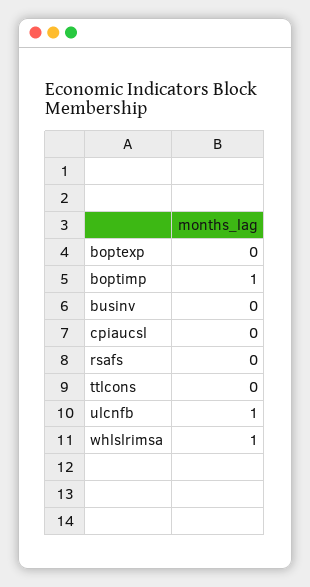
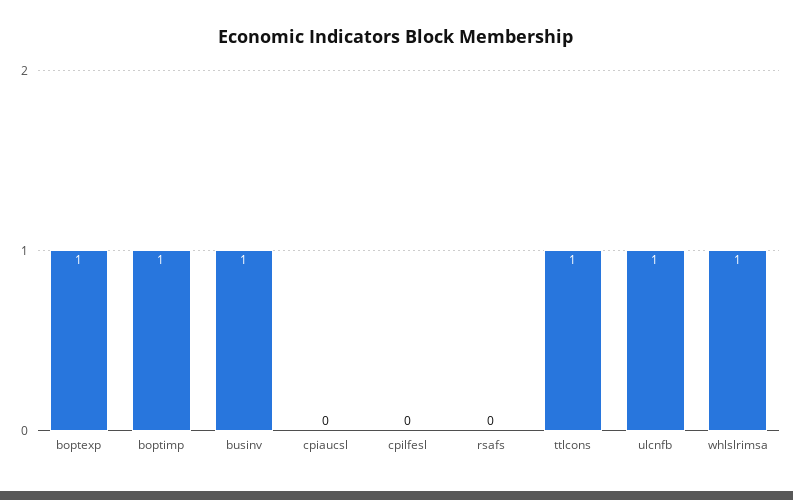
boptexp: 0 -> 1
businv: 0 -> 1
ttlcons: 0 -> 1
cpilfesl: none -> 0

